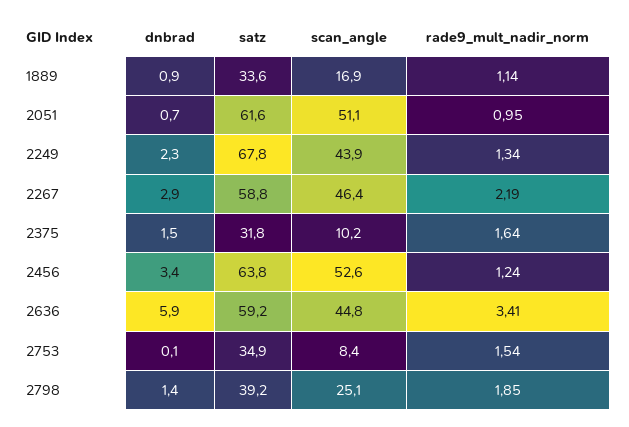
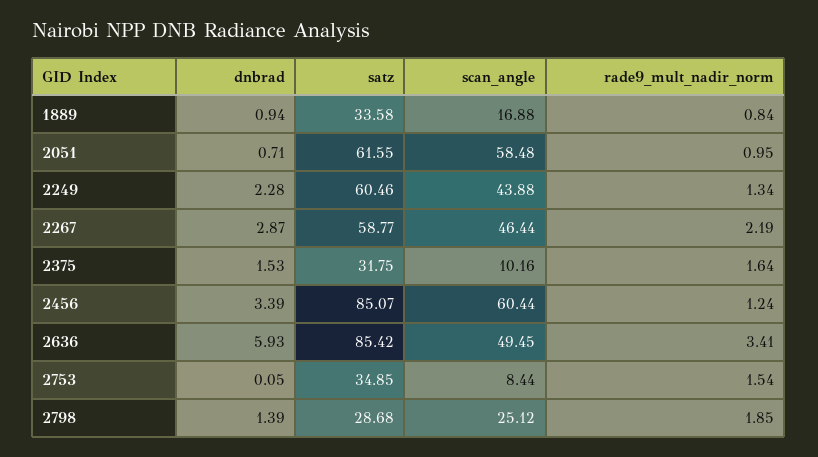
rade9_mult_nadir_norm, 1889: 1.14 -> 0.84
scan_angle, 2051: 51.1 -> 58.48
satz, 2249: 67.8 -> 60.46
satz, 2456: 63.8 -> 85.07
scan_angle, 2456: 52.6 -> 60.44
satz, 2636: 59.2 -> 85.42
scan_angle, 2636: 44.8 -> 49.45
satz, 2798: 39.2 -> 28.68

